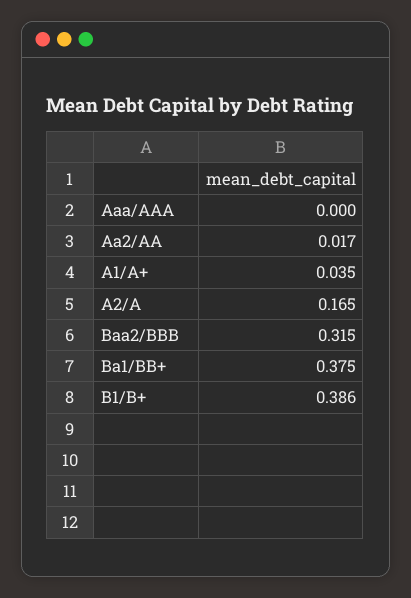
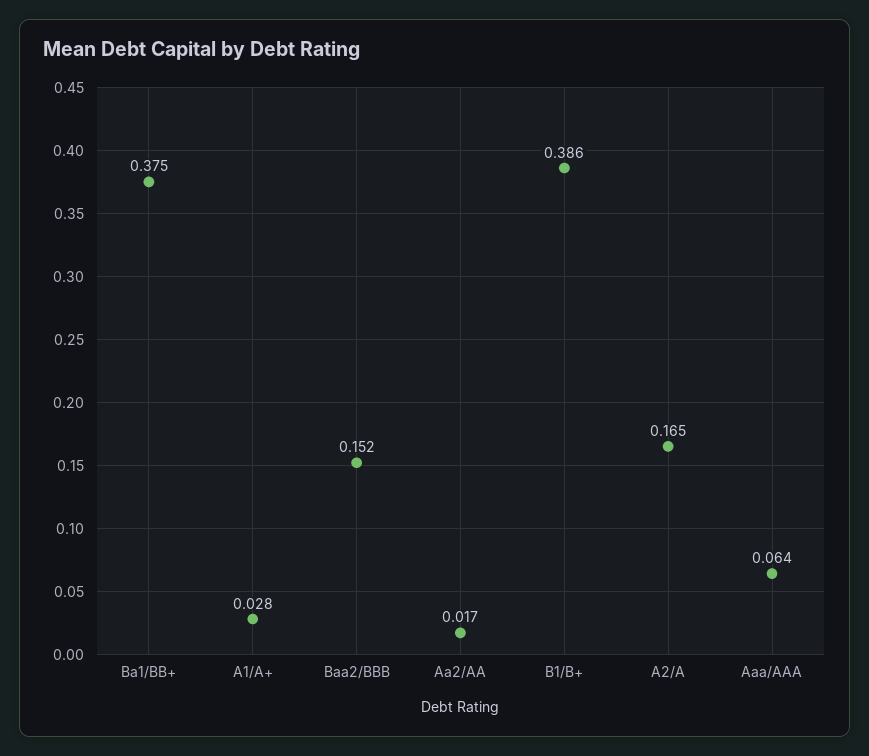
Aaa/AAA: 0 -> 0.064
A1/A+: 0.035 -> 0.028
Baa2/BBB: 0.315 -> 0.152

